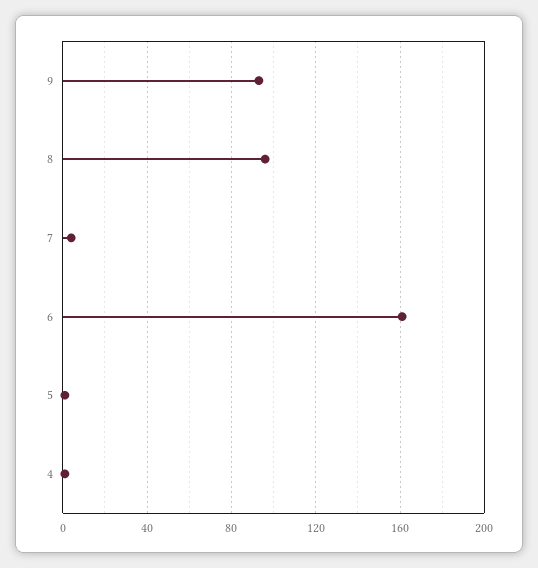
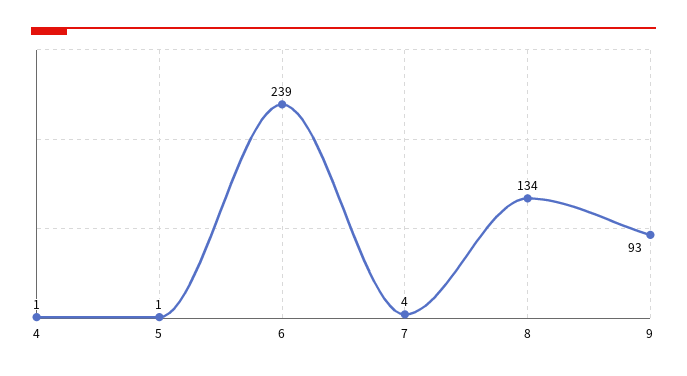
8: 95 -> 134
6: 160 -> 239

